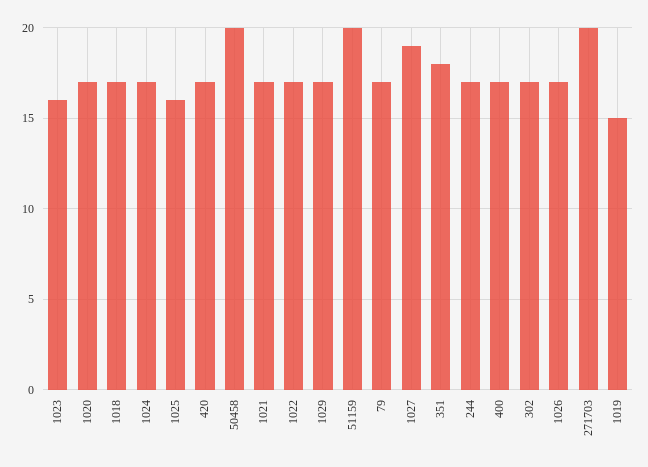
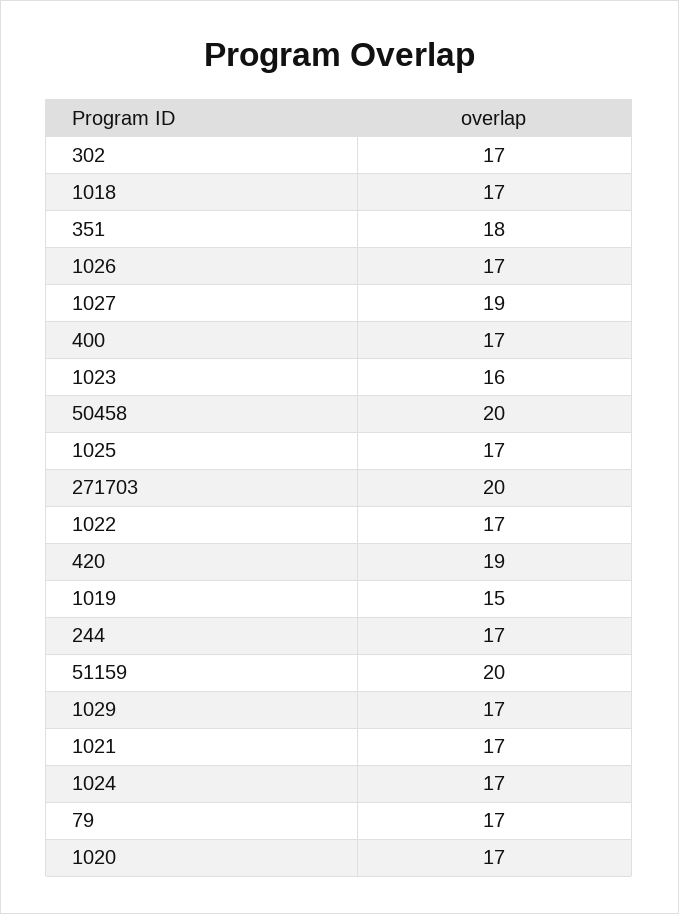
1025: 16 -> 17
420: 17 -> 19

